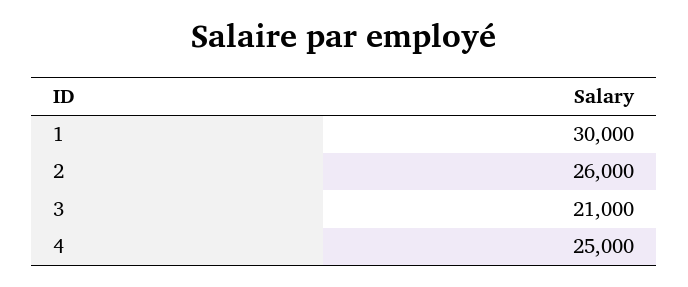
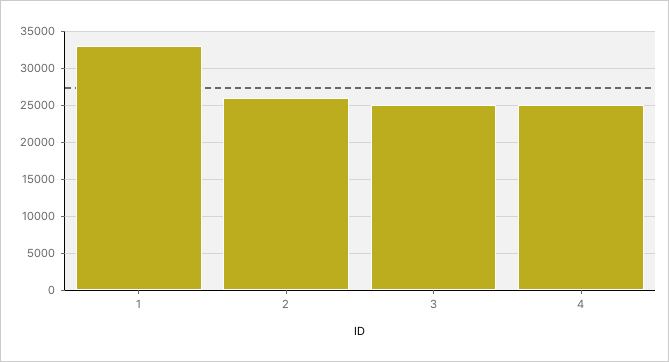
1: 30000 -> 33000
3: 21000 -> 25000

